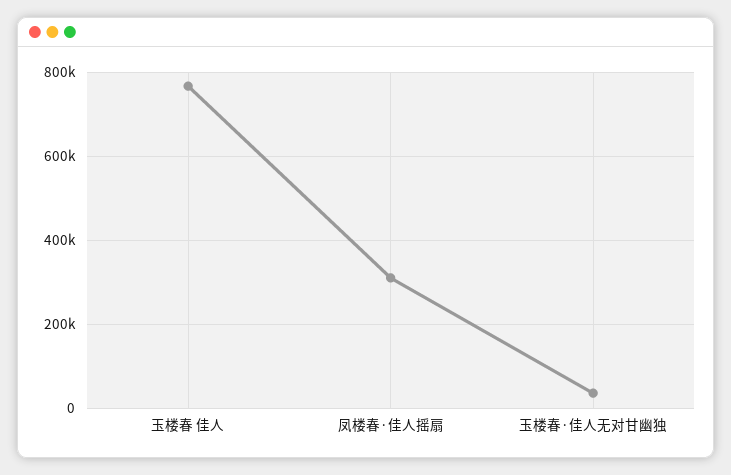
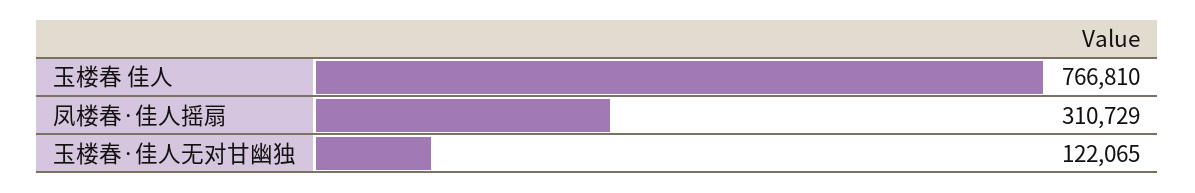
玉楼春·佳人无对甘幽独: 40000 -> 122065

